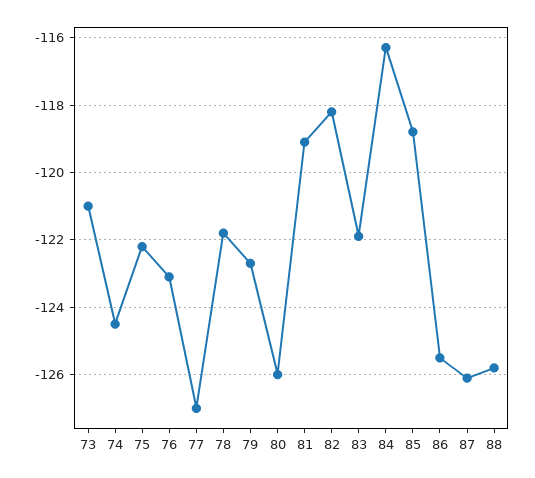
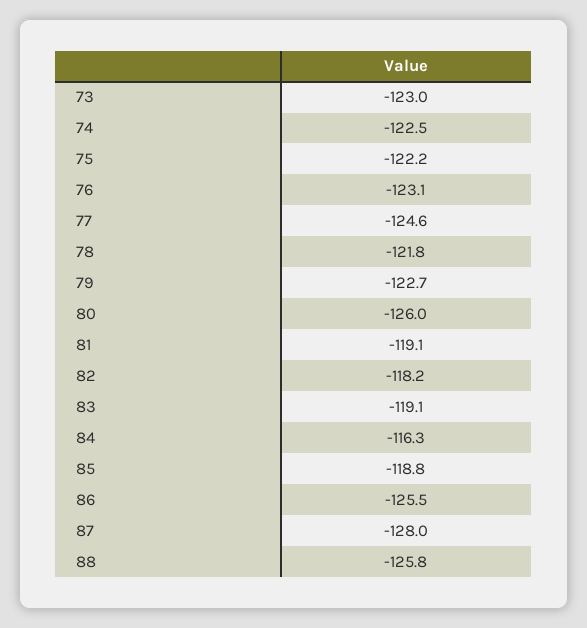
73: -121 -> -123
74: -124.5 -> -122.5
77: -127 -> -124.6
83: -122 -> -119.1
87: -126 -> -128

